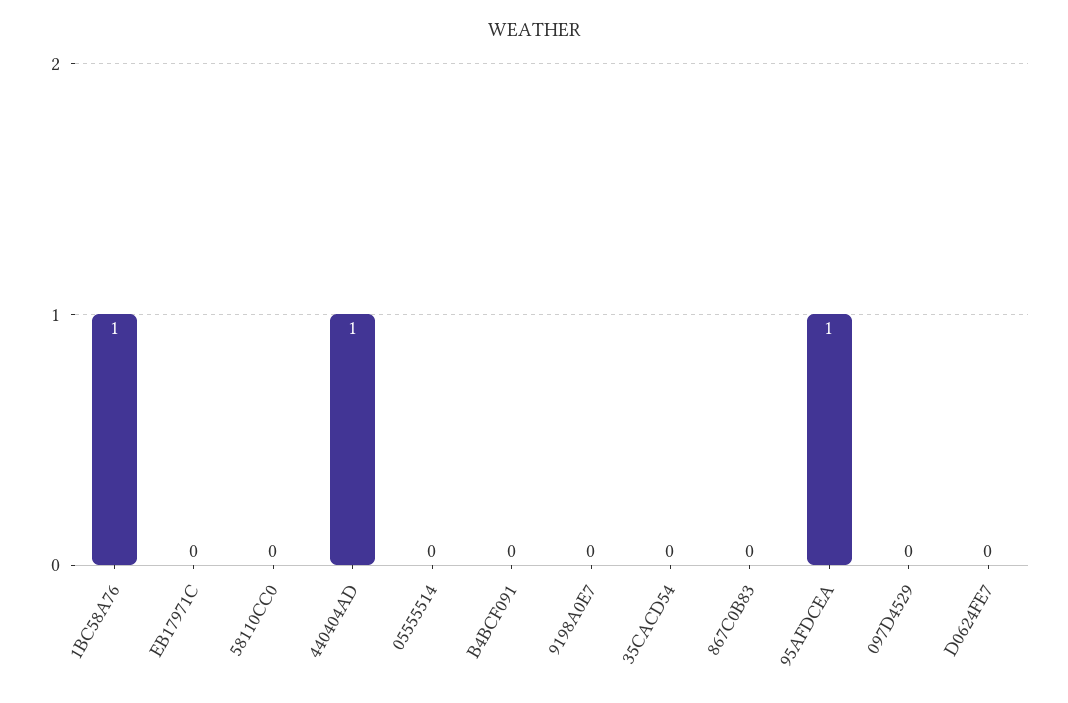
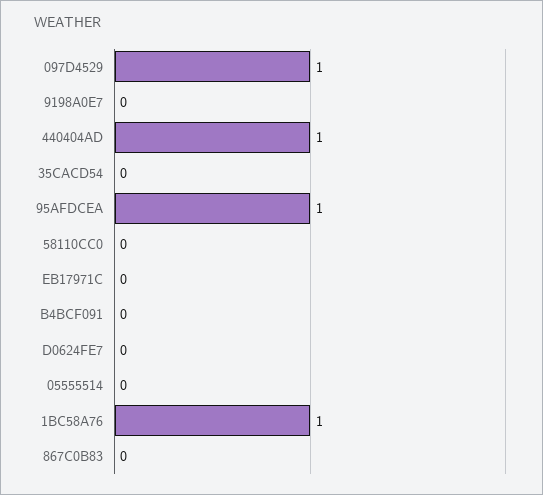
097D4529: 0 -> 1

